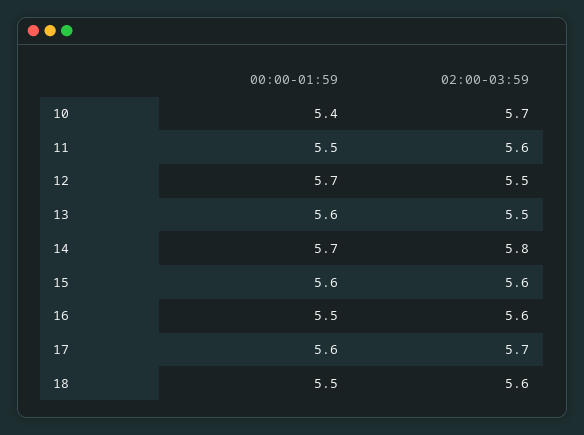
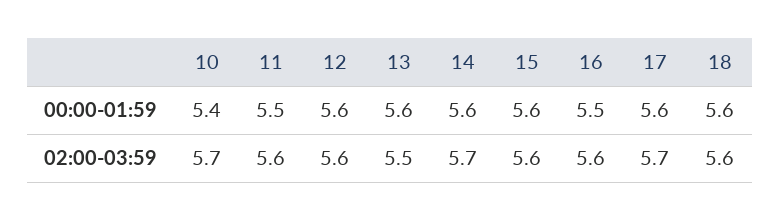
00:00-01:59, 12: 5.7 -> 5.6
02:00-03:59, 12: 5.5 -> 5.6
00:00-01:59, 14: 5.7 -> 5.6
02:00-03:59, 14: 5.8 -> 5.7
00:00-01:59, 18: 5.5 -> 5.6

